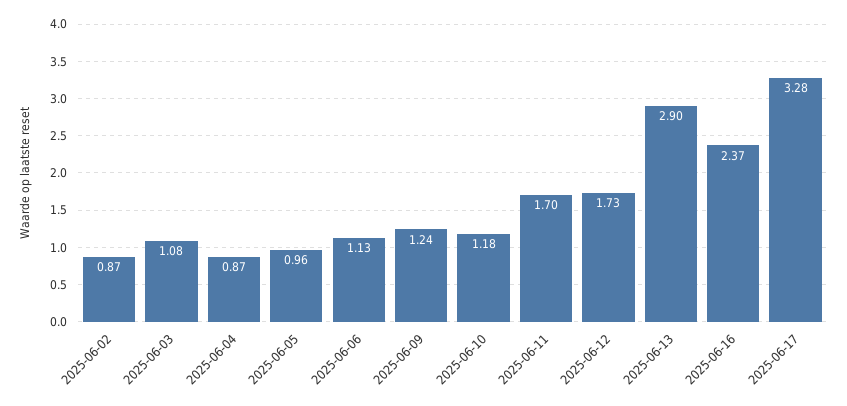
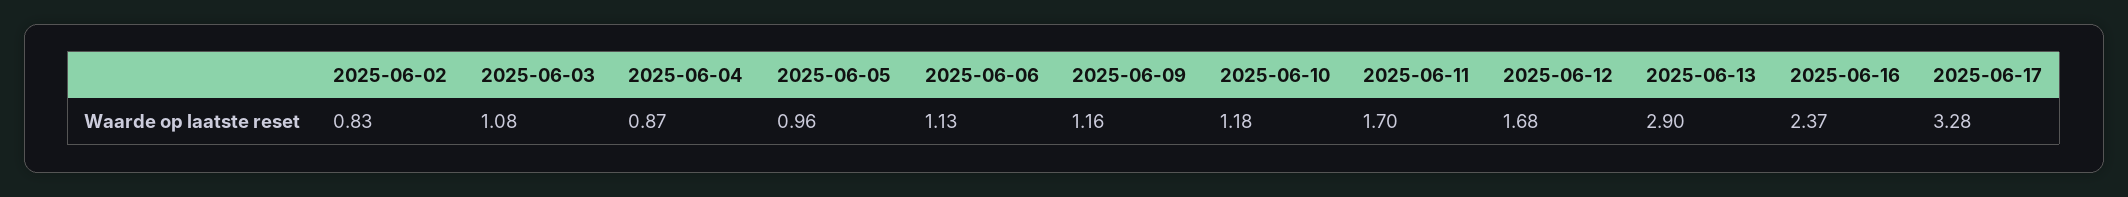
2025-06-02: 0.87 -> 0.83
2025-06-09: 1.24 -> 1.16
2025-06-12: 1.73 -> 1.68

